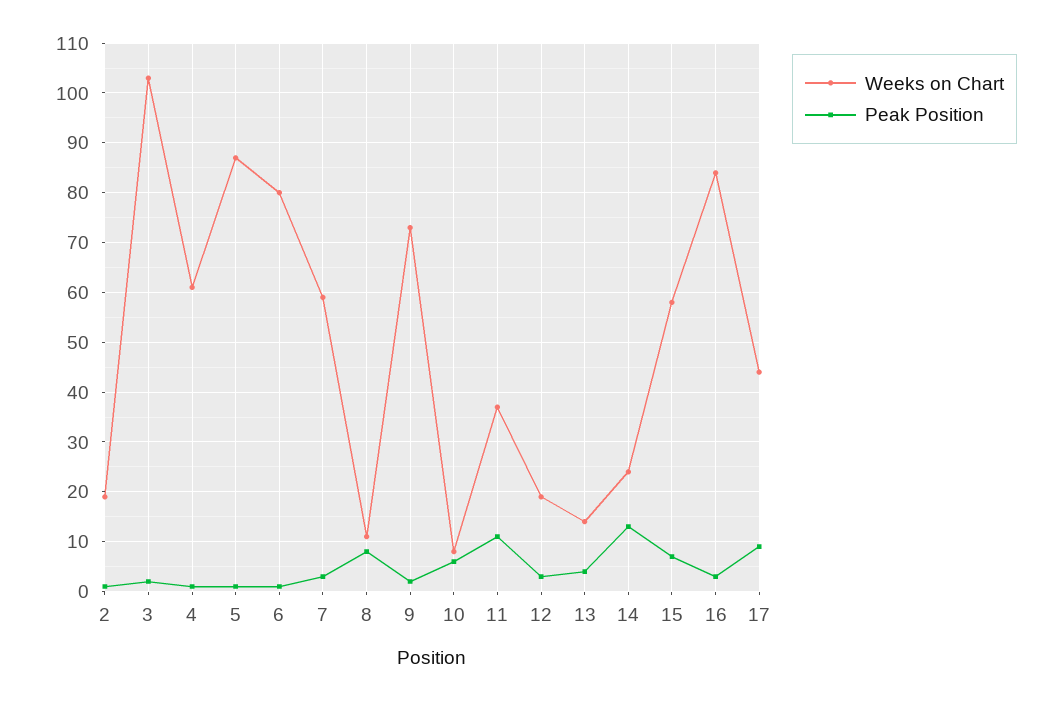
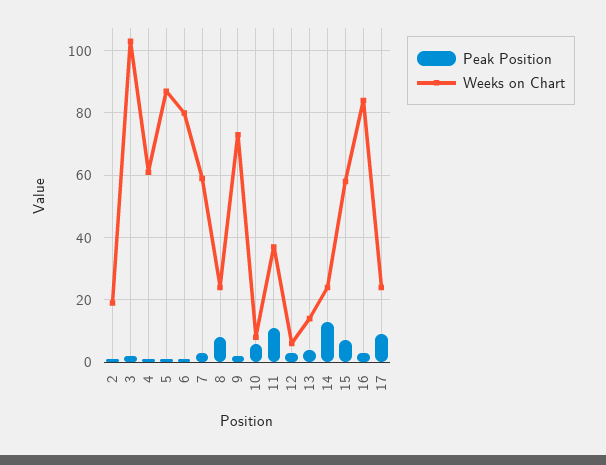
Weeks on Chart, 8: 10 -> 25
Weeks on Chart, 12: 20 -> 5
Weeks on Chart, 17: 45 -> 25

